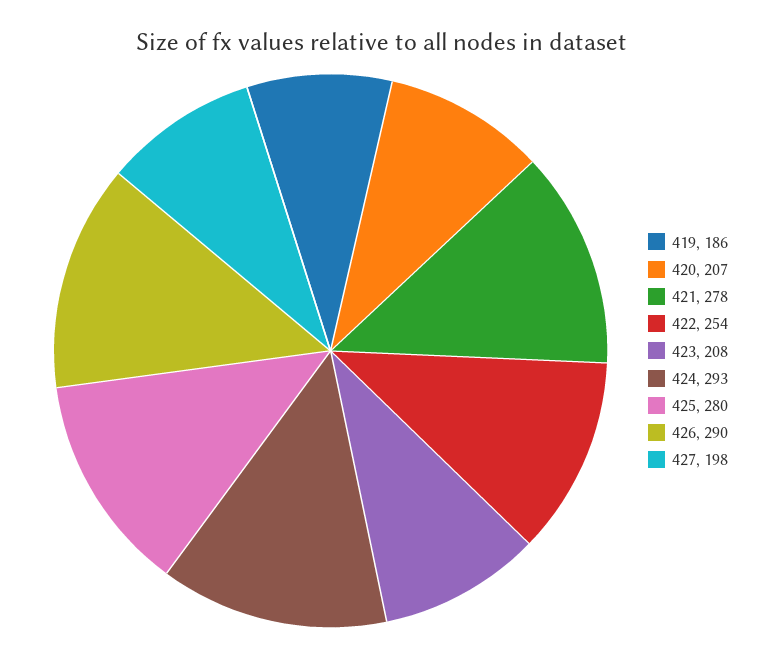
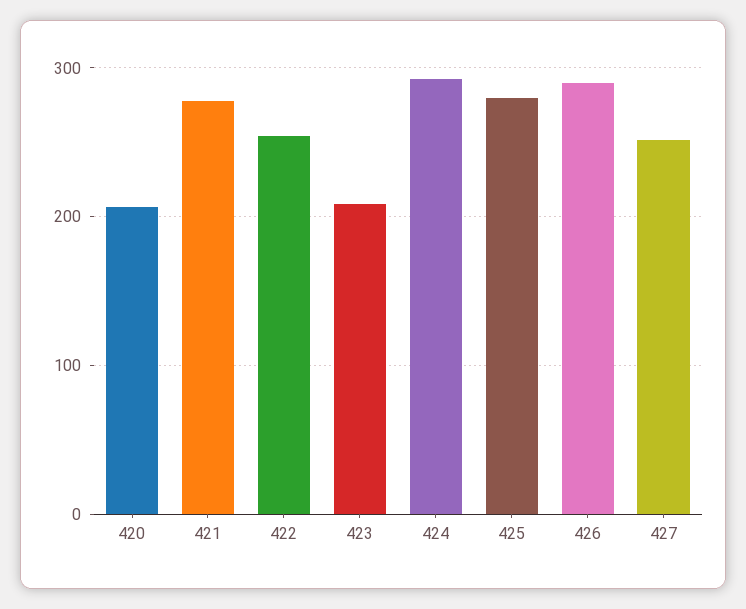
419: 186 -> none
427: 198 -> 250

